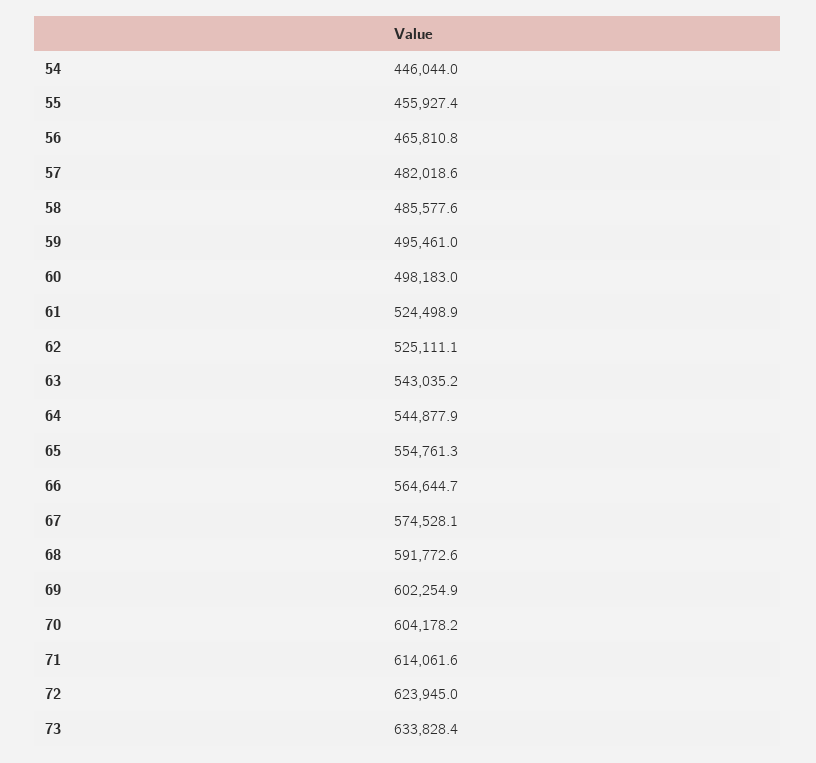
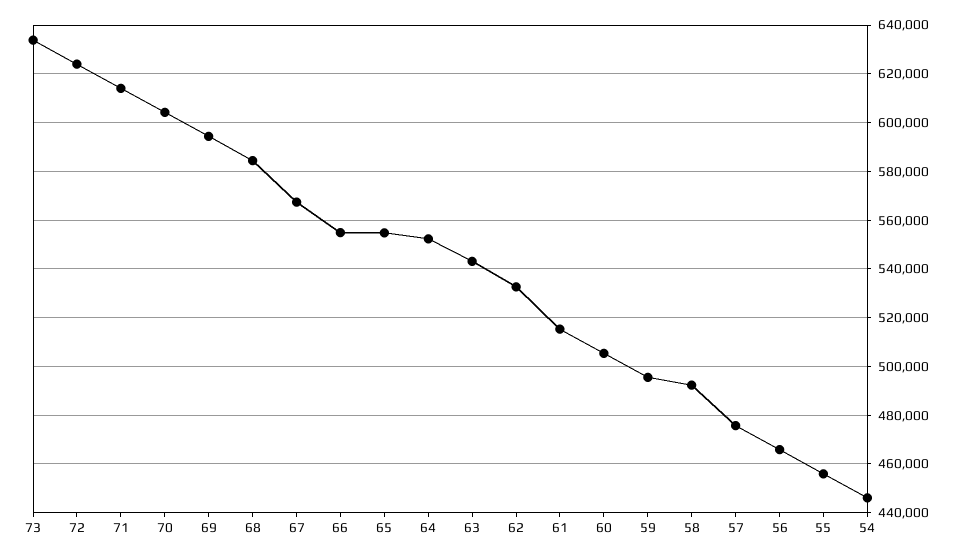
57: 482018.6 -> 475000
58: 485577.6 -> 492500
60: 498183 -> 505000
61: 524498.9 -> 515000
62: 525111.1 -> 532500
64: 544877.9 -> 552500
66: 564644.7 -> 555000
67: 574528.1 -> 567500
68: 591772.6 -> 585000
69: 602254.9 -> 595000

